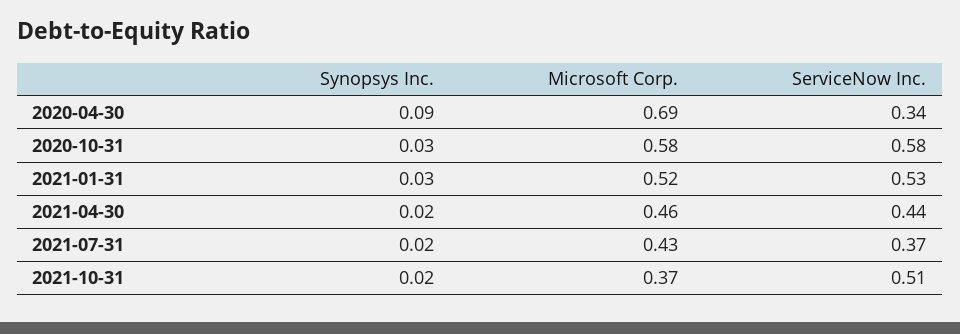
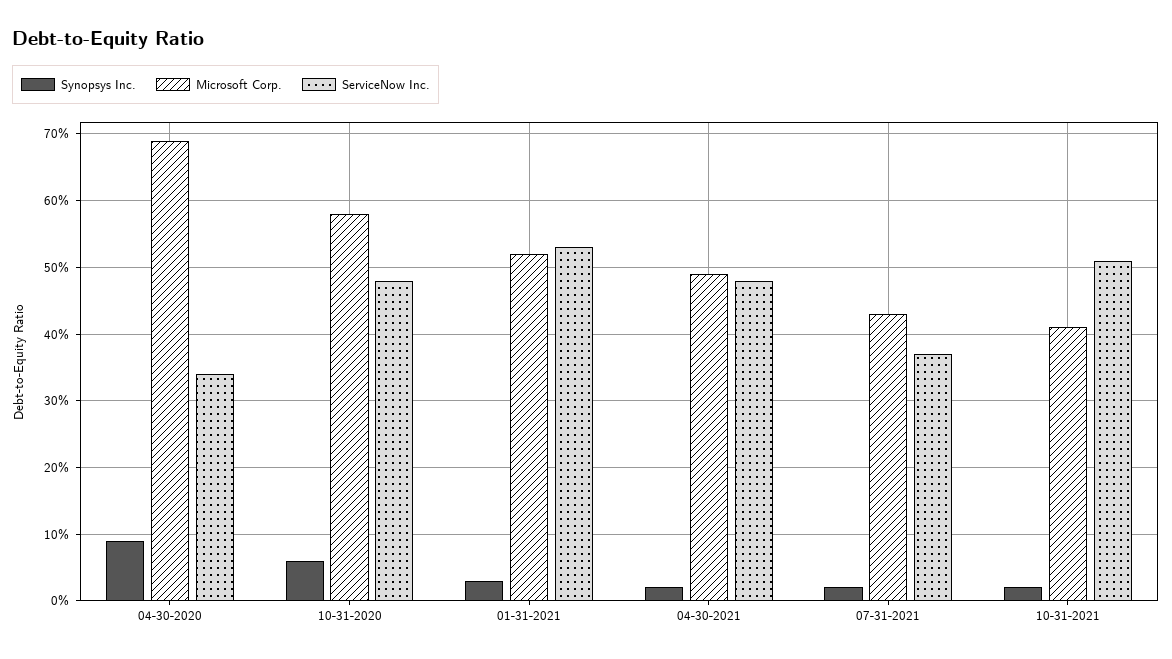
Synopsys Inc., 2020-10-31: 0.03 -> 0.06
ServiceNow Inc., 2020-10-31: 0.58 -> 0.48
Microsoft Corp., 2021-04-30: 0.46 -> 0.49
ServiceNow Inc., 2021-04-30: 0.44 -> 0.48
Microsoft Corp., 2021-10-31: 0.37 -> 0.41

